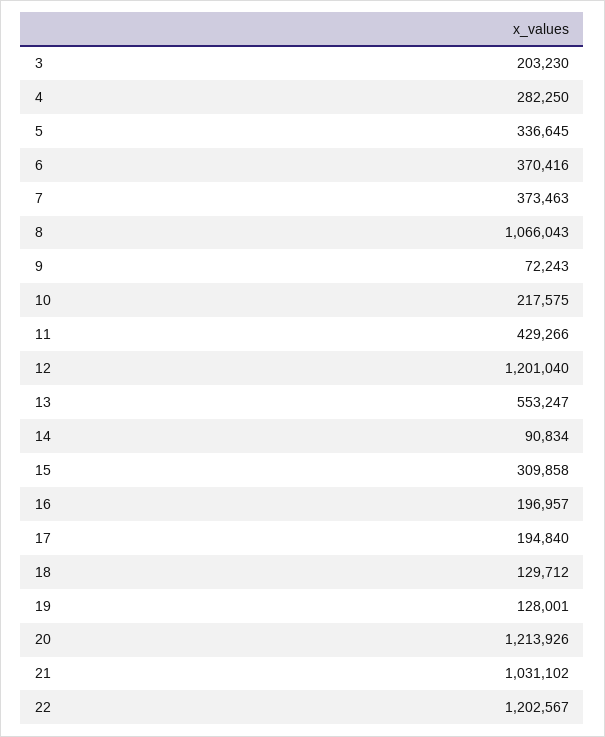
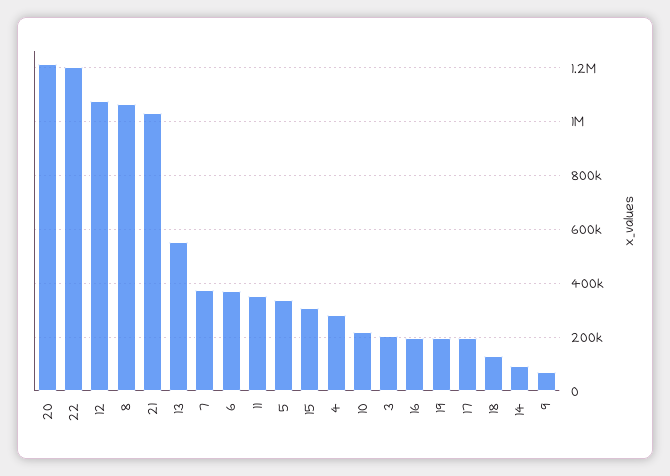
11: 429266 -> 350000
12: 1201040 -> 1075000
19: 128001 -> 200000

